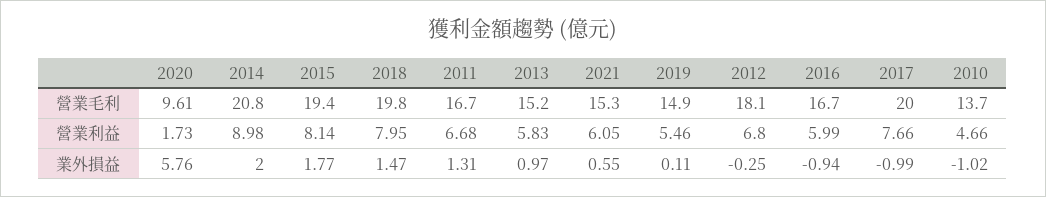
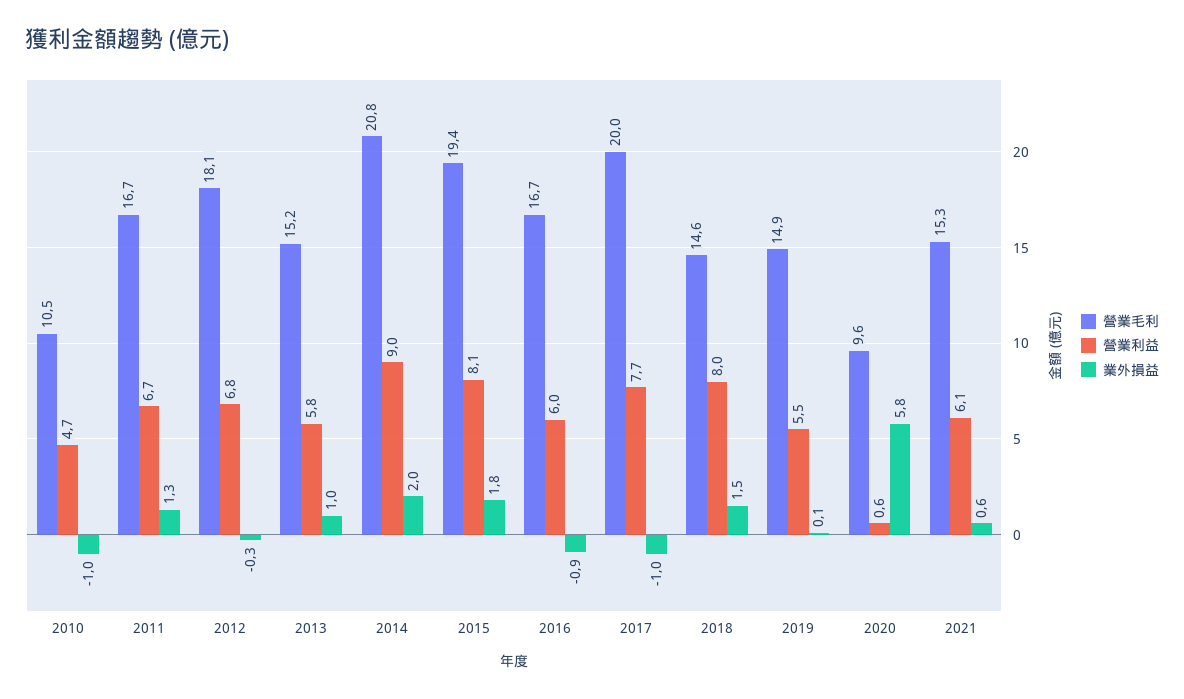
營業毛利, 2018: 19.8 -> 14.6
營業毛利, 2010: 13.7 -> 10.5
營業利益, 2020: 1.73 -> 0.6

